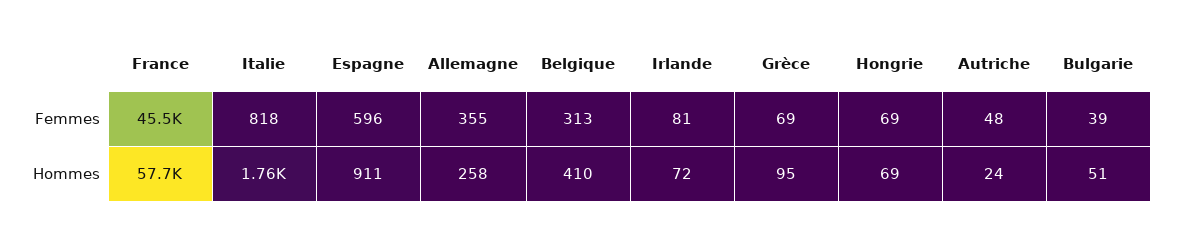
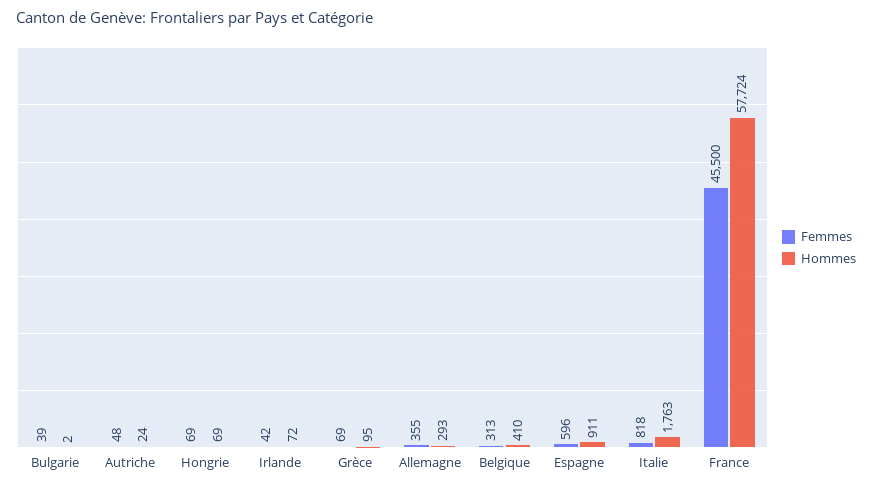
Femmes, Irlande: 81 -> 42
Hommes, Allemagne: 258 -> 293
Hommes, Bulgarie: 51 -> 2

